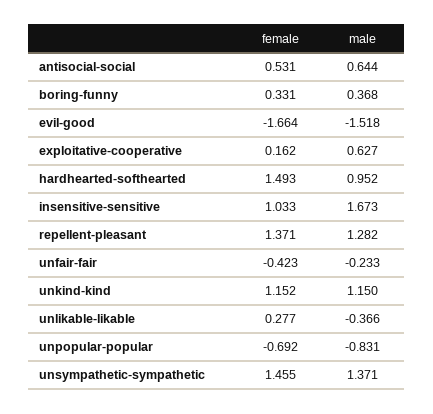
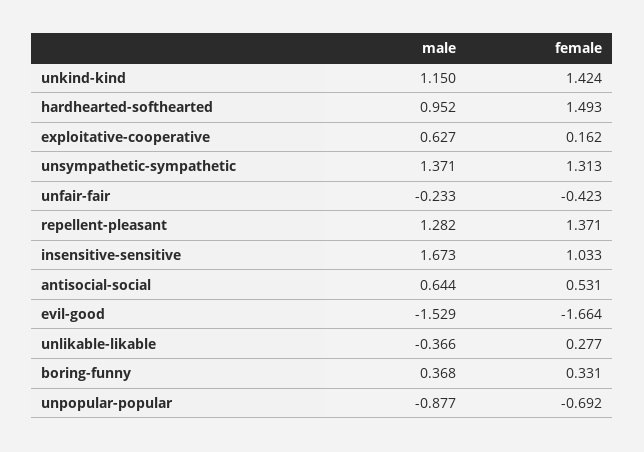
male, evil-good: -1.518 -> -1.529
female, unkind-kind: 1.152 -> 1.424
male, unpopular-popular: -0.831 -> -0.877
female, unsympathetic-sympathetic: 1.455 -> 1.313

